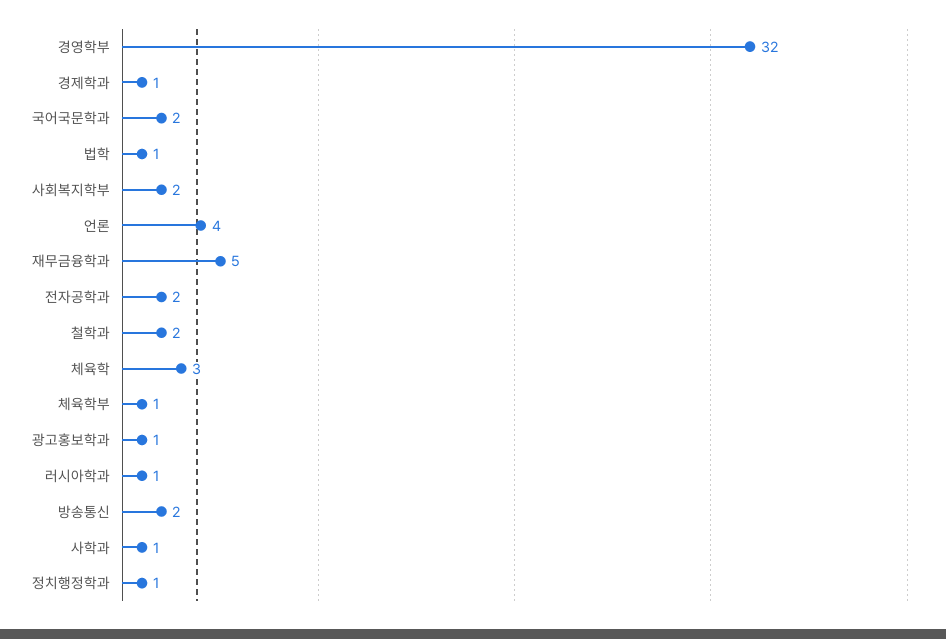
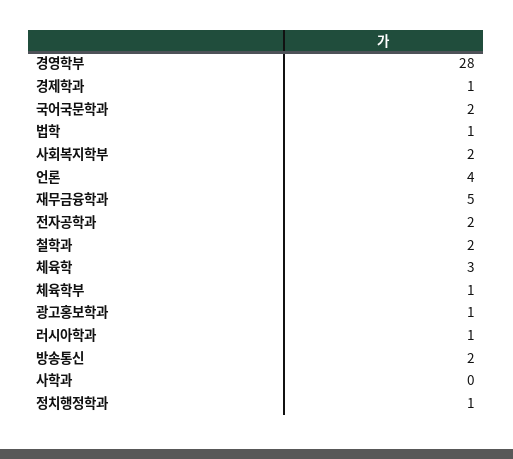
경영학부: 32 -> 28
사학과: 1 -> 0

